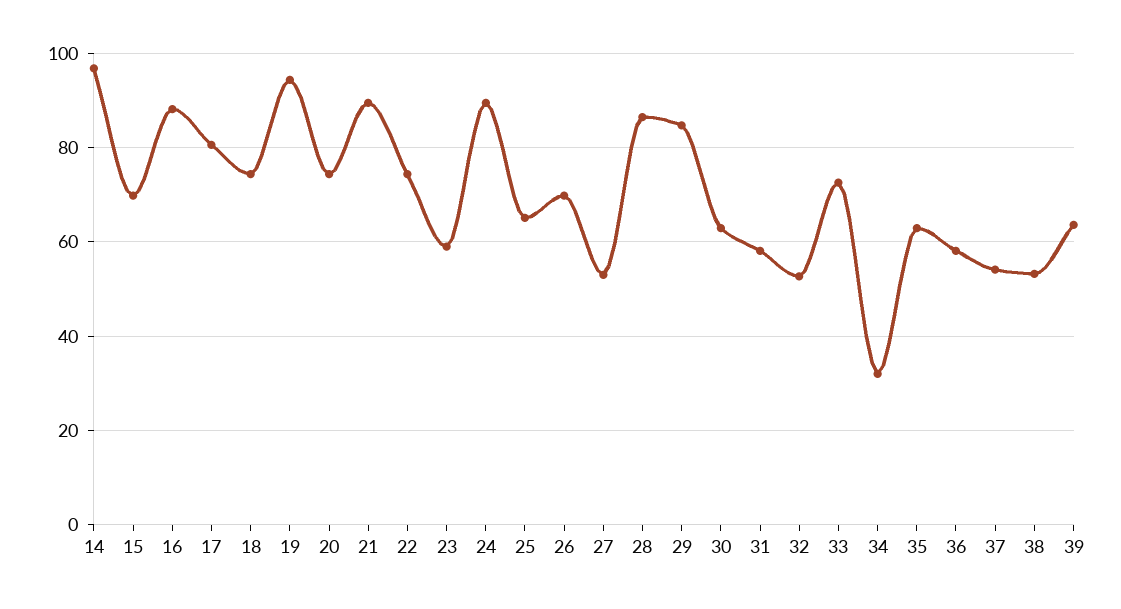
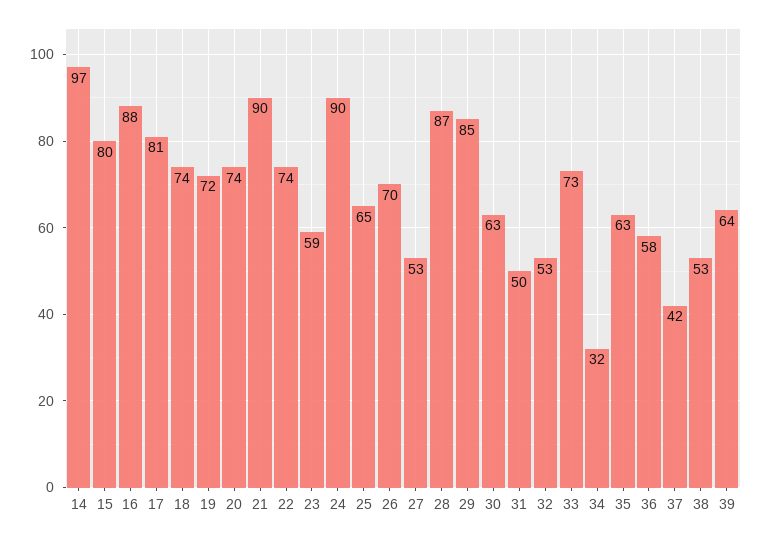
15: 70 -> 80
19: 94 -> 72
31: 58 -> 50
37: 54 -> 42

